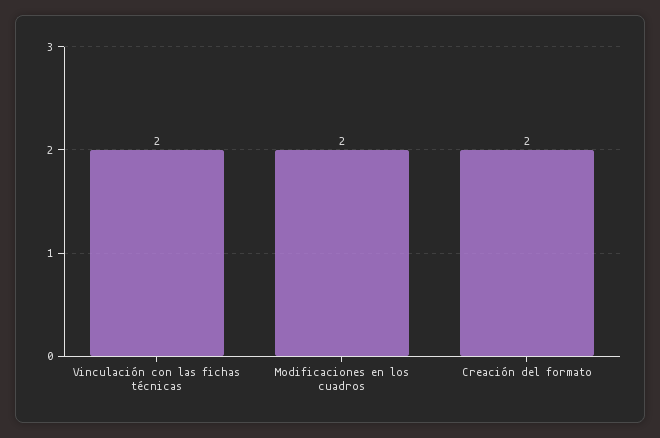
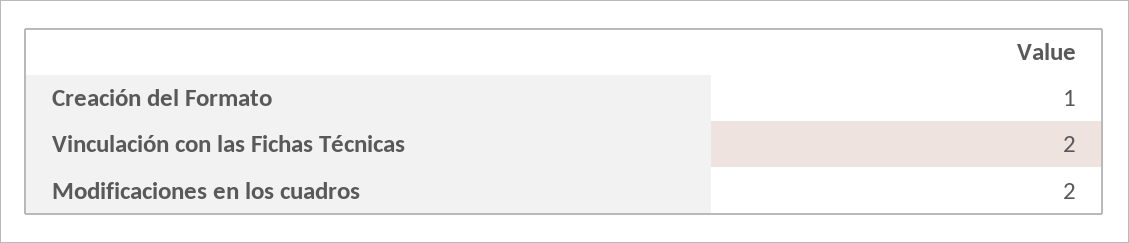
Creación del formato: 2 -> 1

